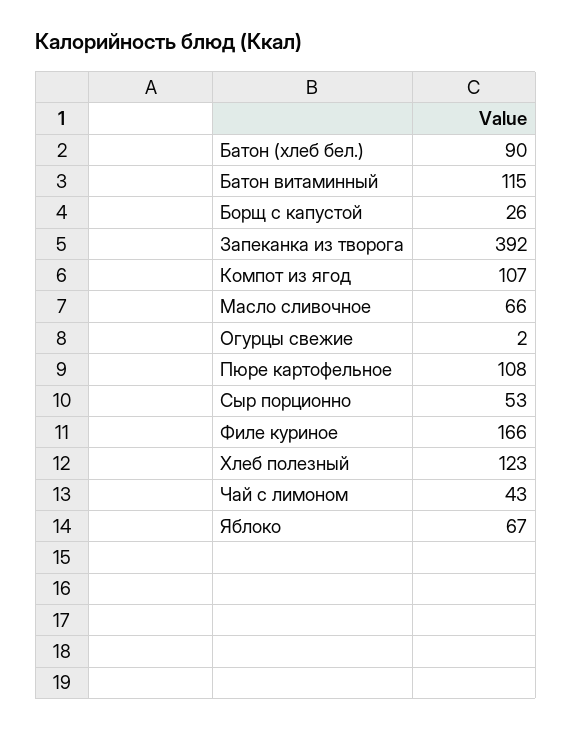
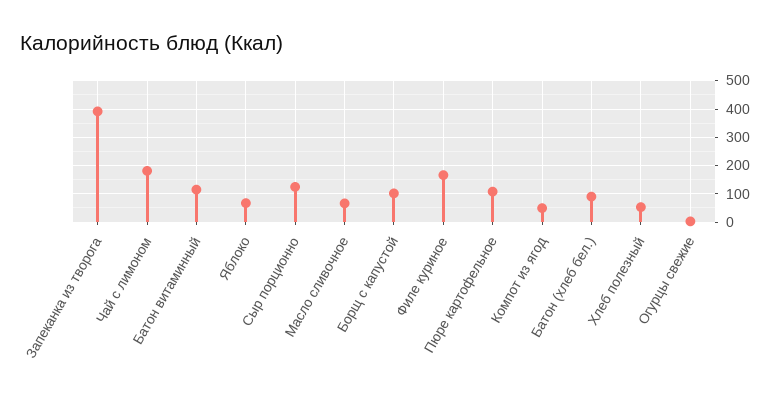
Борщ с капустой: 26 -> 100
Компот из ягод: 107 -> 50
Сыр порционно: 53 -> 125
Хлеб полезный: 123 -> 50
Чай с лимоном: 43 -> 175

